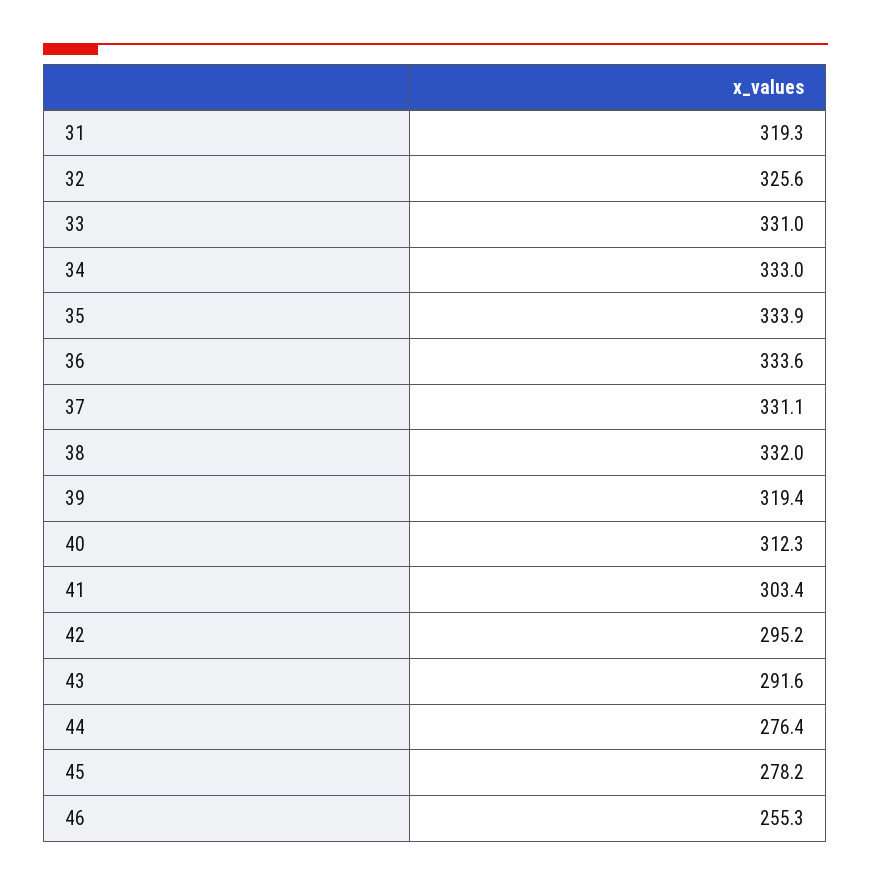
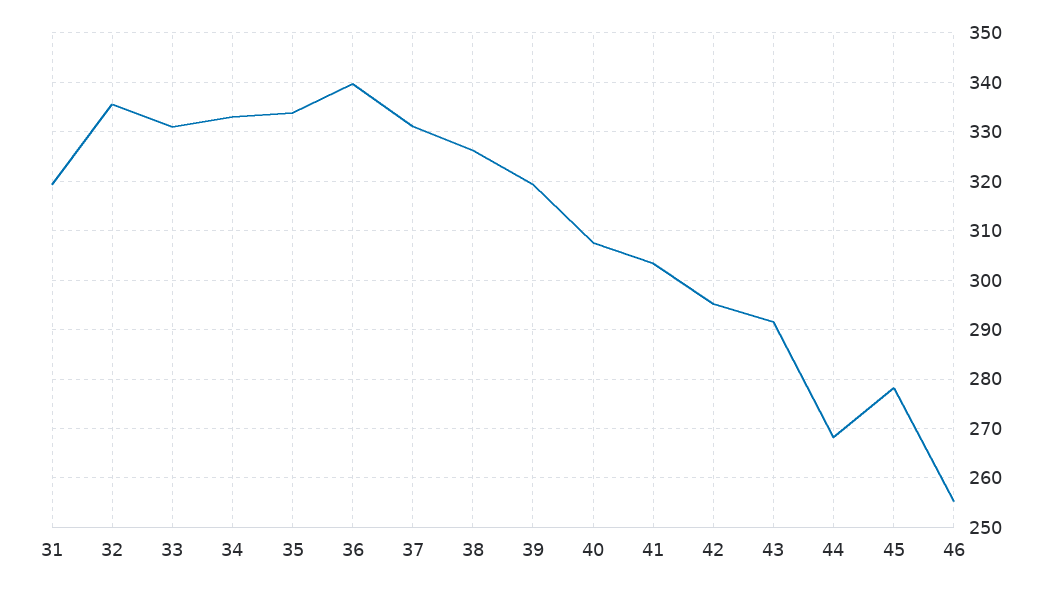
32: 325.6 -> 336
36: 333.6 -> 340
38: 332 -> 326
40: 312.3 -> 308
44: 276.4 -> 268

